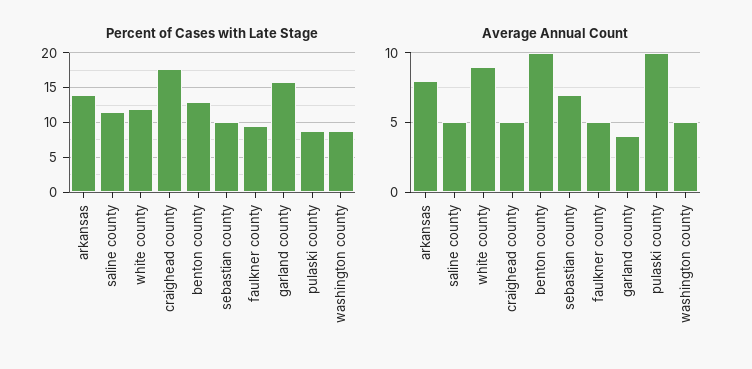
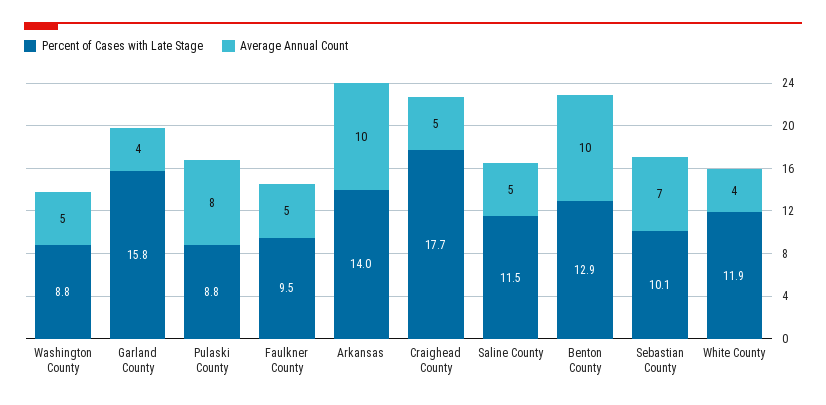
Average Annual Count, arkansas: 8 -> 10
Average Annual Count, white county: 9 -> 4
Average Annual Count, pulaski county: 10 -> 8

